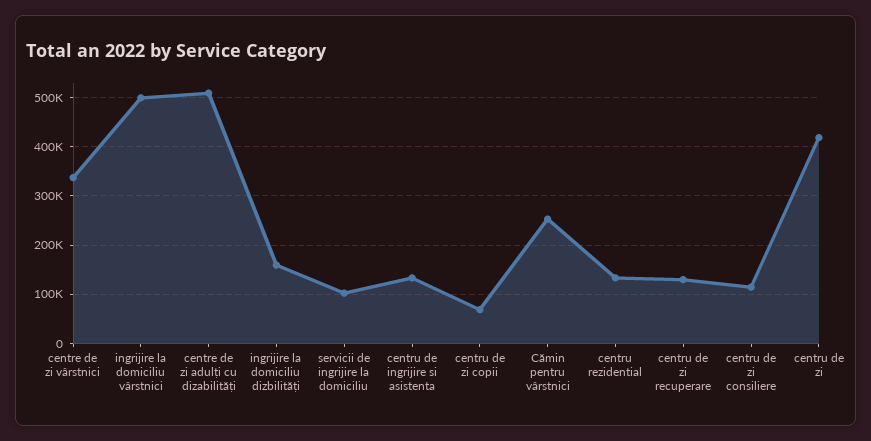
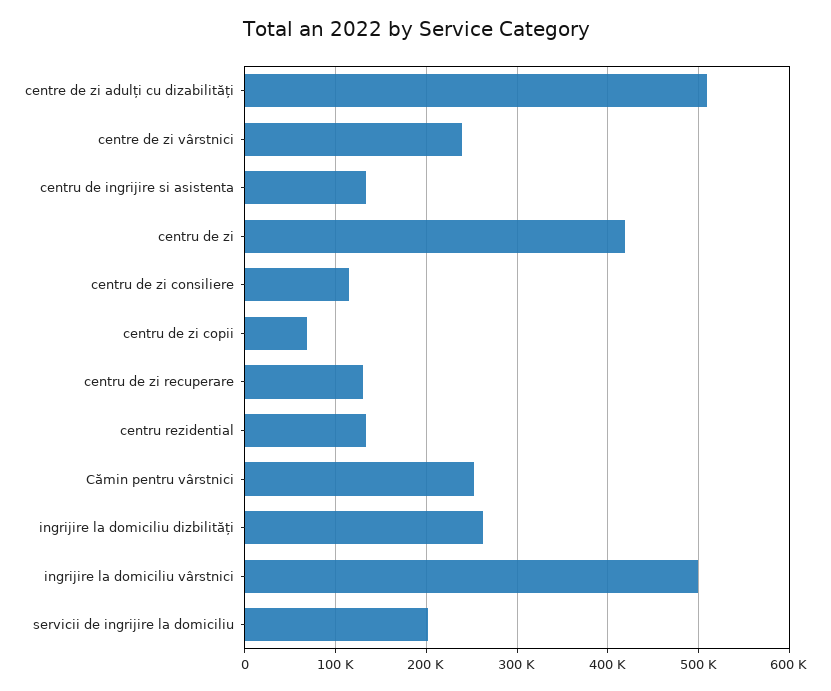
centre de zi vârstnici: 340000 -> 240000
ingrijire la domiciliu dizbilități: 160000 -> 260000
servicii de ingrijire la domiciliu: 100000 -> 200000

